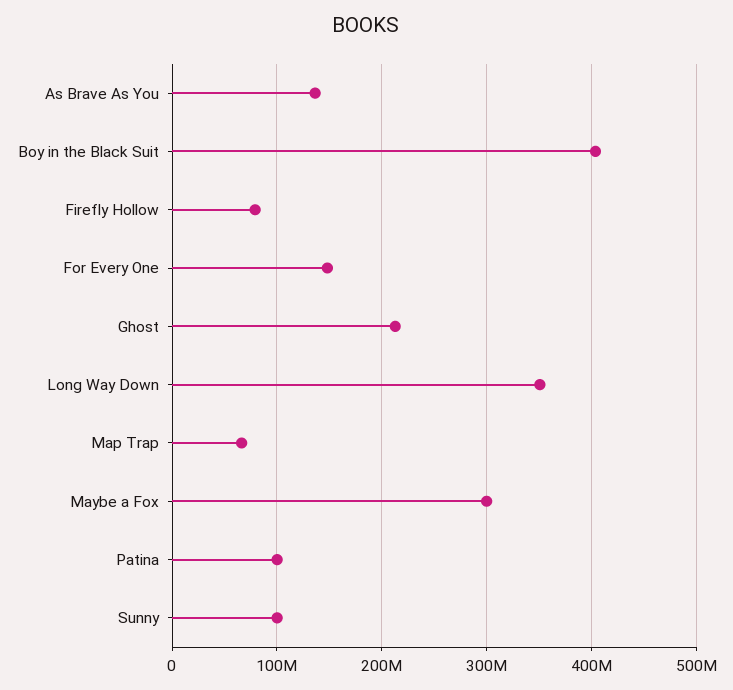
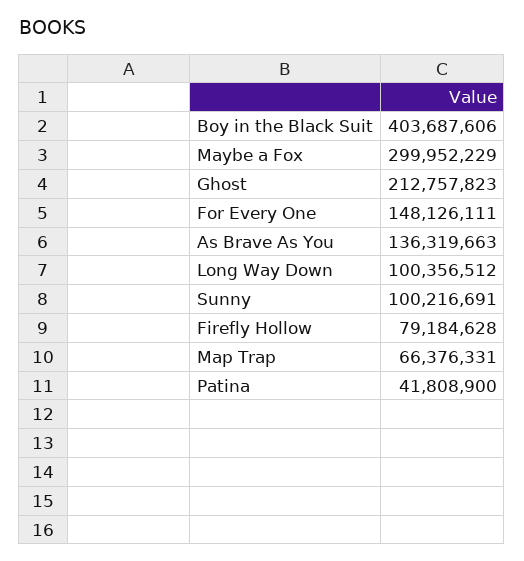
Long Way Down: 350000000 -> 100356512
Patina: 100000000 -> 41808900

